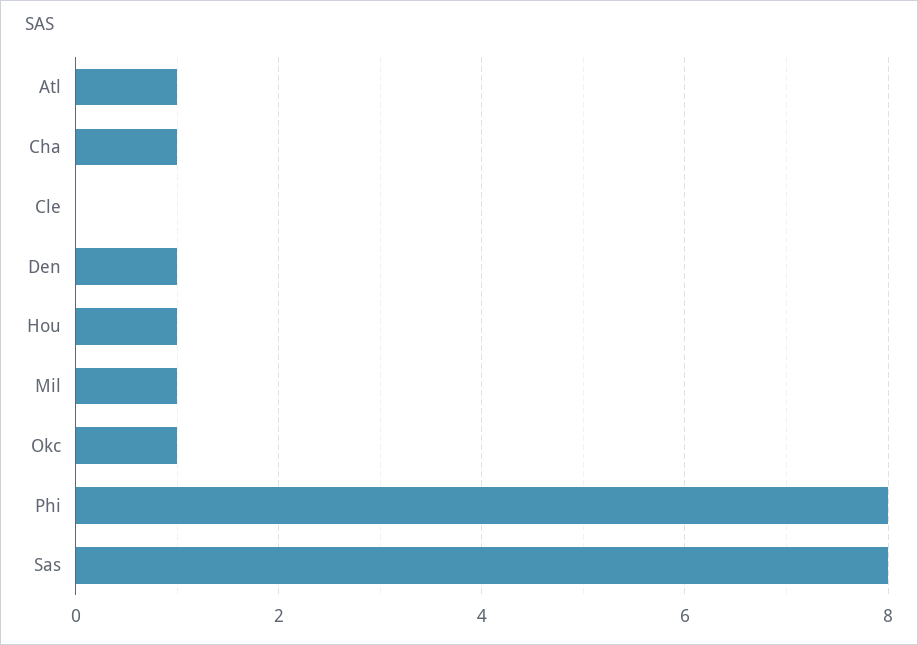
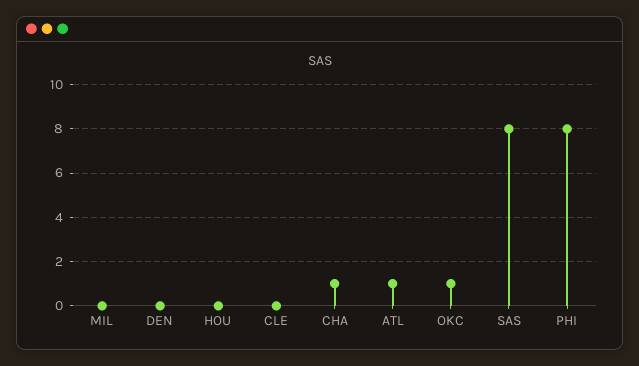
Den: 1 -> 0
Hou: 1 -> 0
Mil: 1 -> 0

